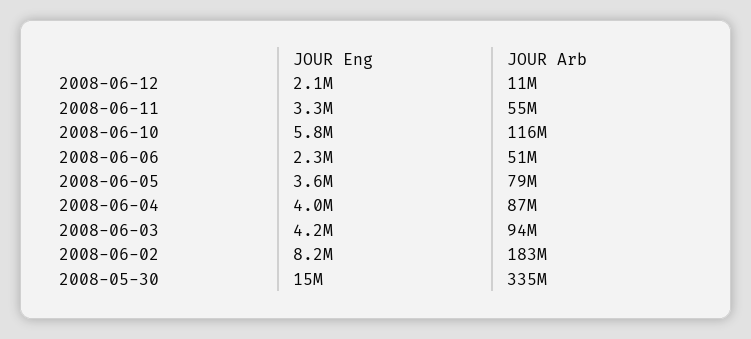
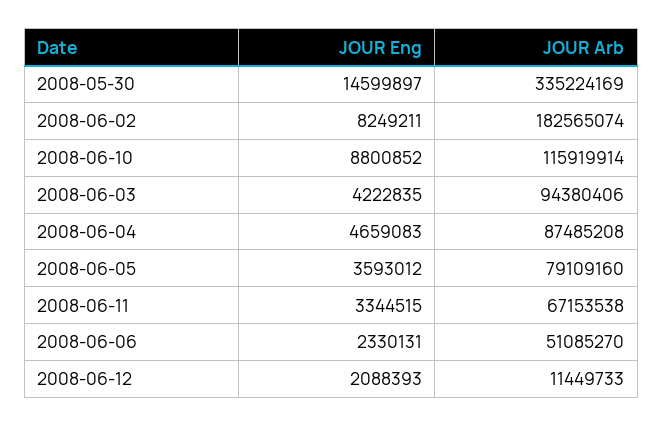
JOUR Arb, 2008-06-11: 55000000 -> 67153538
JOUR Eng, 2008-06-10: 5800000 -> 8800852
JOUR Eng, 2008-06-04: 4000000 -> 4659083

